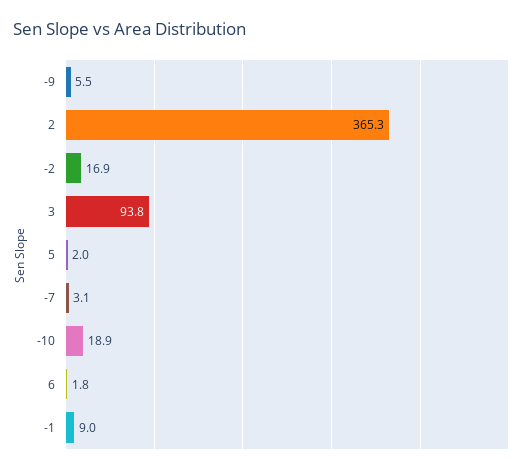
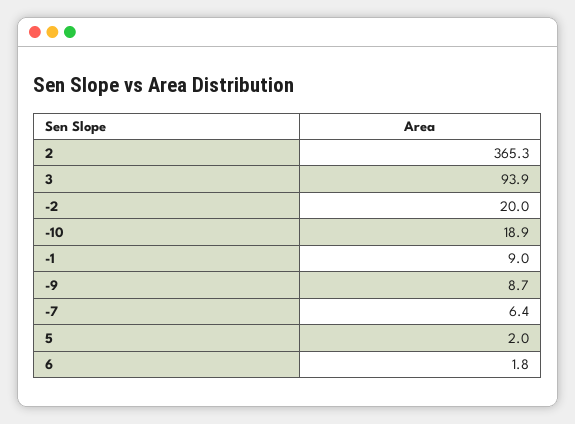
-9: 5.5 -> 8.7
-2: 16.9 -> 20
3: 93.8 -> 93.9
-7: 3.1 -> 6.4

